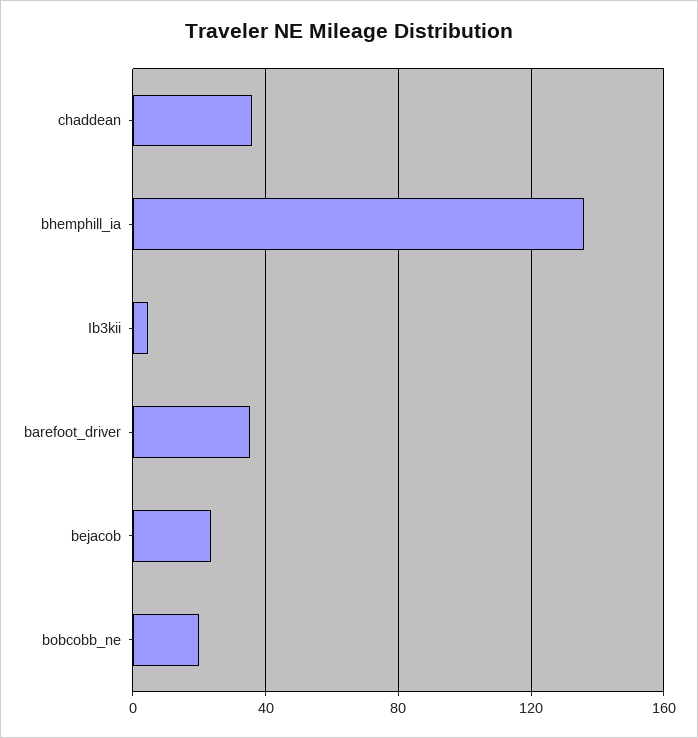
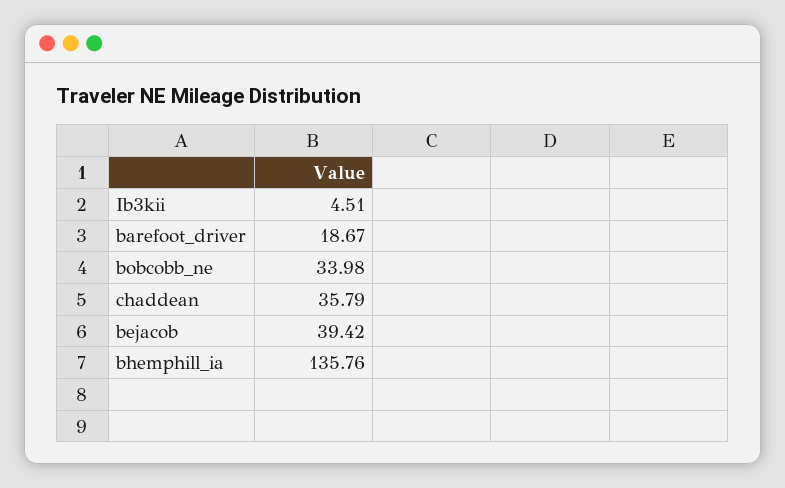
barefoot_driver: 35 -> 18.67
bejacob: 25 -> 39.42
bobcobb_ne: 20 -> 33.98

